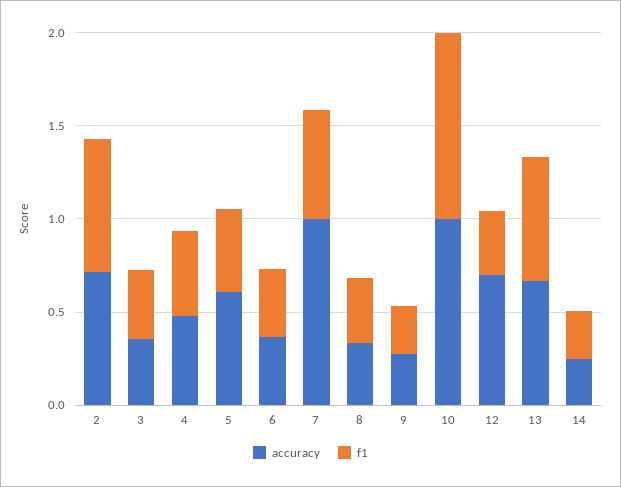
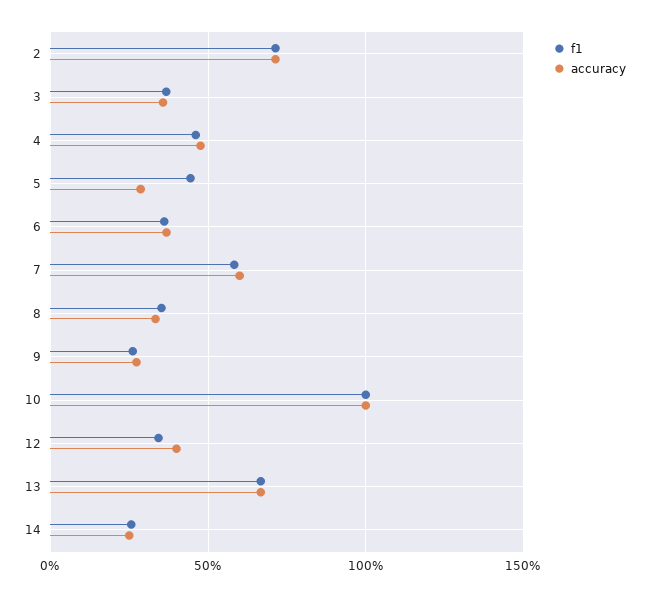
accuracy, 5: 0.6 -> 0.3
accuracy, 7: 1 -> 0.6
accuracy, 12: 0.7 -> 0.4

